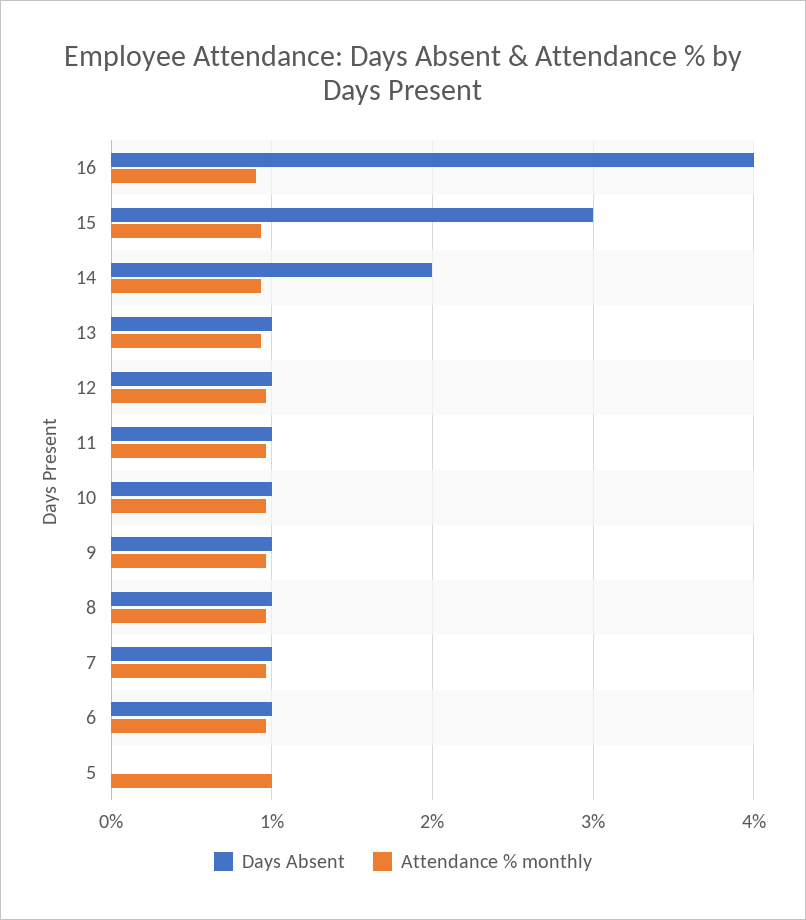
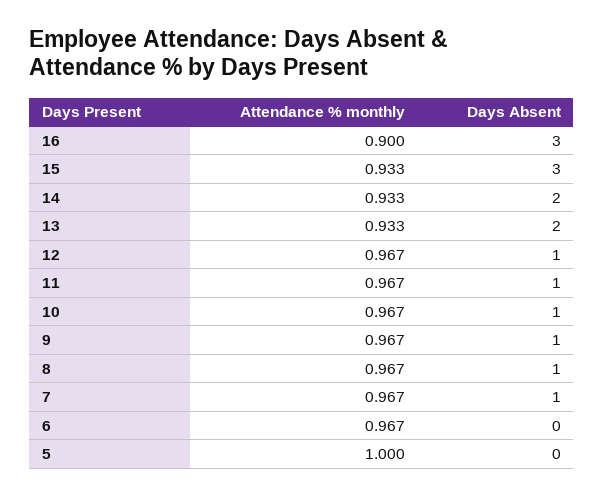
Days Absent, 16: 4 -> 3
Days Absent, 13: 1 -> 2
Days Absent, 6: 1 -> 0

